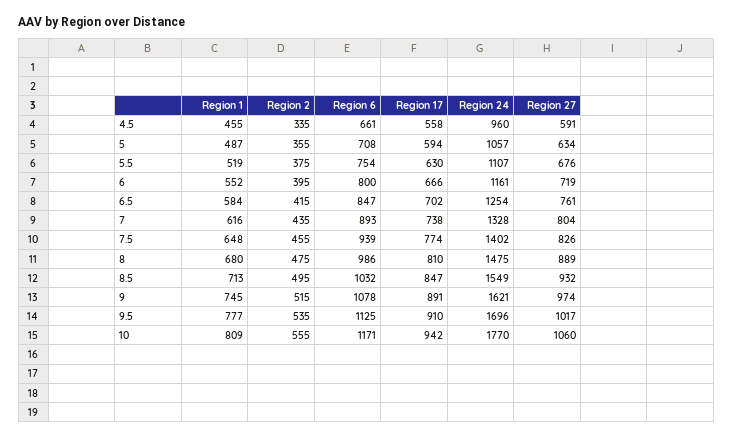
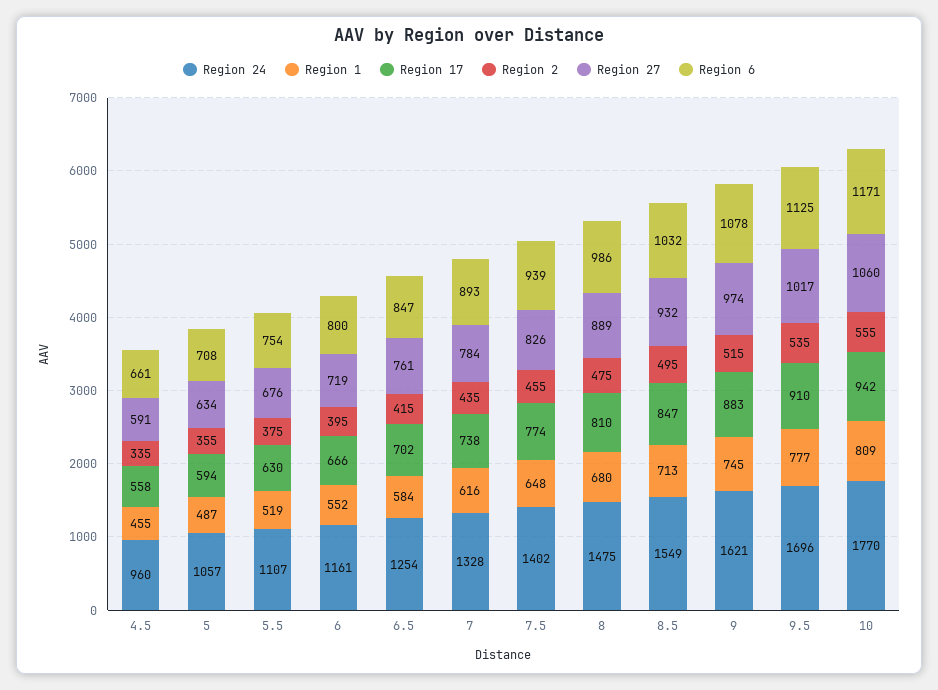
Region 27, 7: 804 -> 784
Region 17, 9: 891 -> 883

